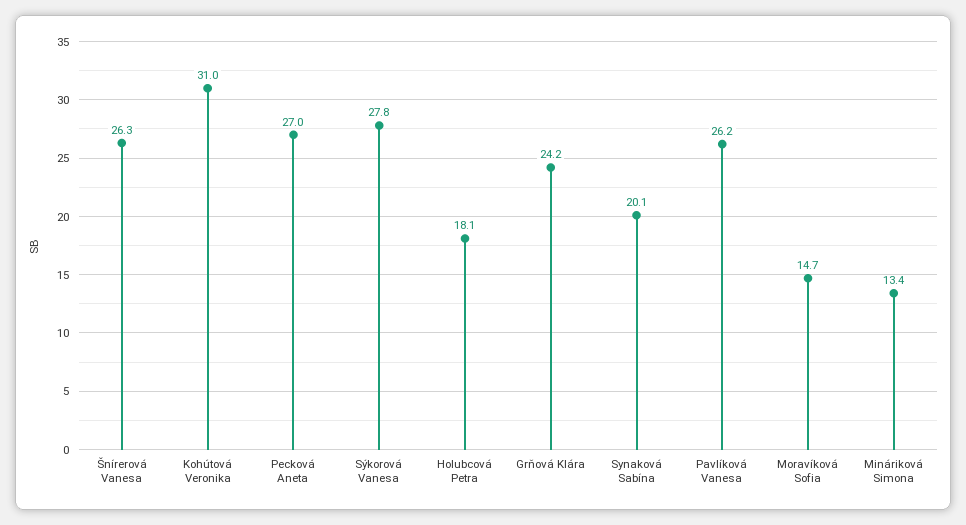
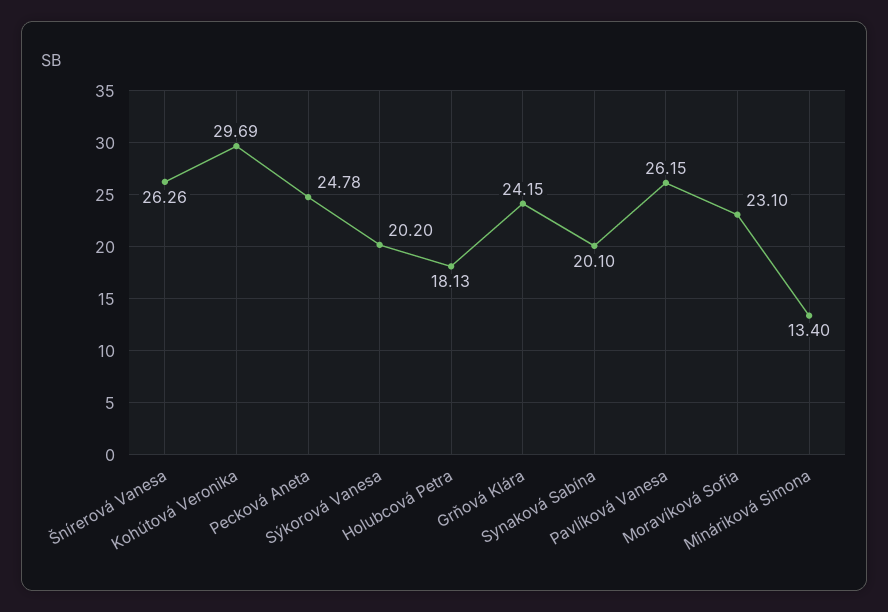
Kohútová Veronika: 31 -> 29.69
Pecková Aneta: 27 -> 24.78
Sýkorová Vanesa: 27.8 -> 20.2
Moravíková Sofia: 14.7 -> 23.1

